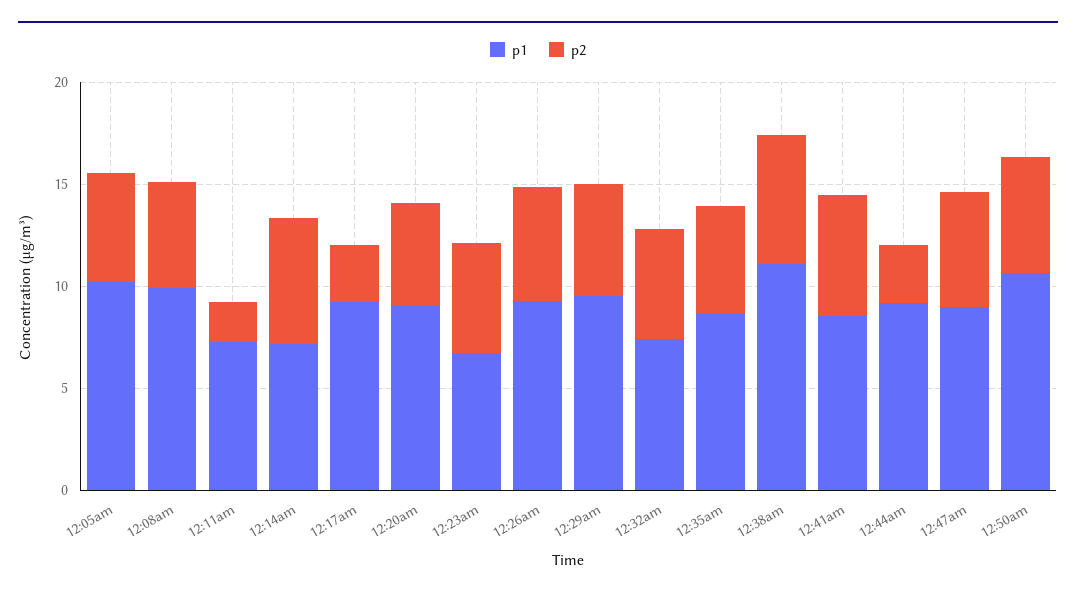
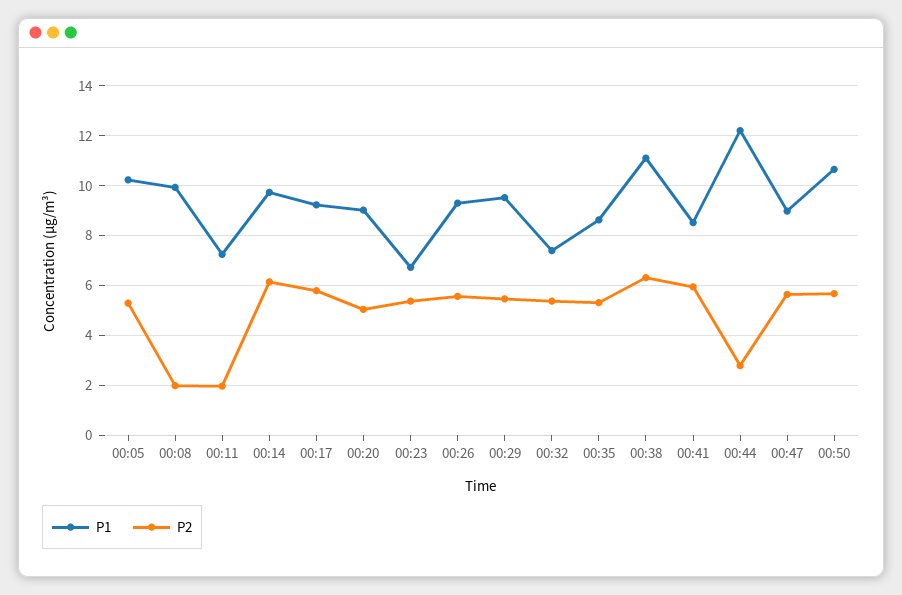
p2, 12:08am: 5 -> 2
p1, 12:14am: 7 -> 9.75
p2, 12:17am: 3 -> 5.75
p1, 12:44am: 9 -> 12.25

